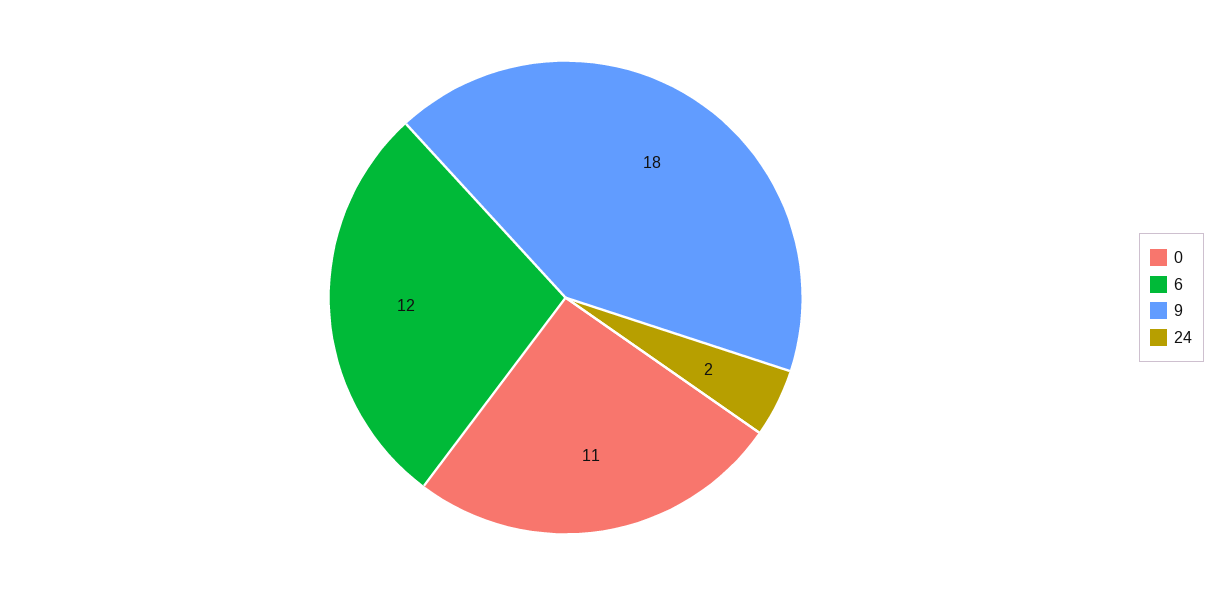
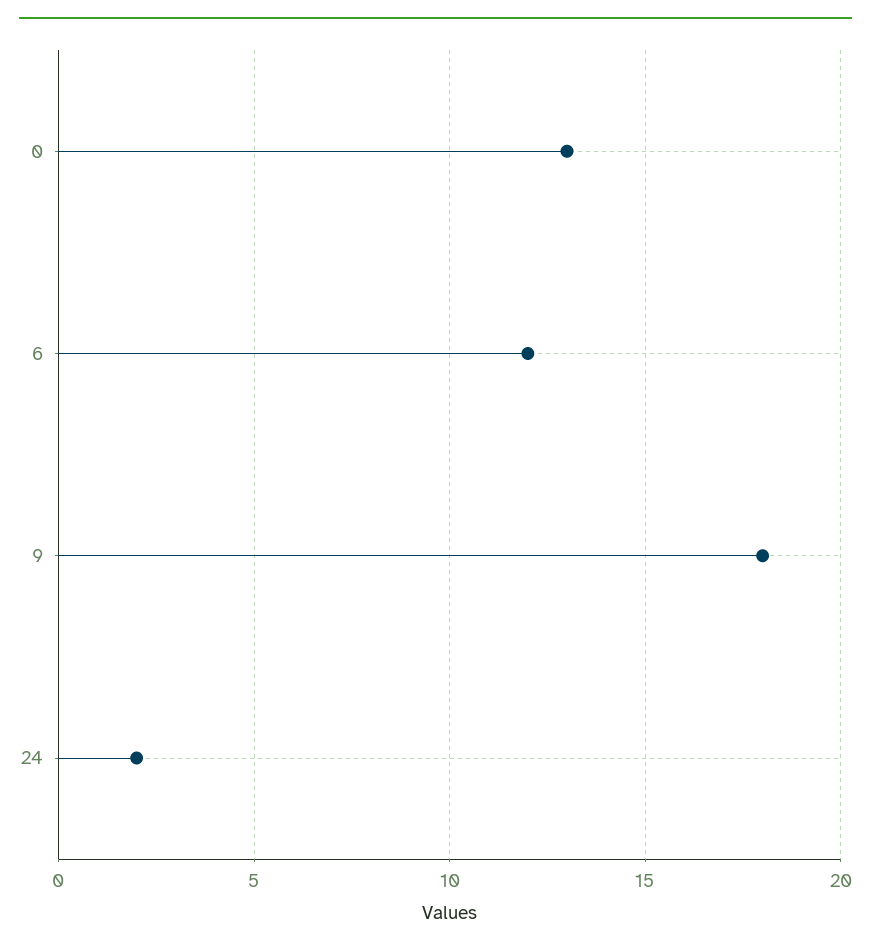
0: 11 -> 13

